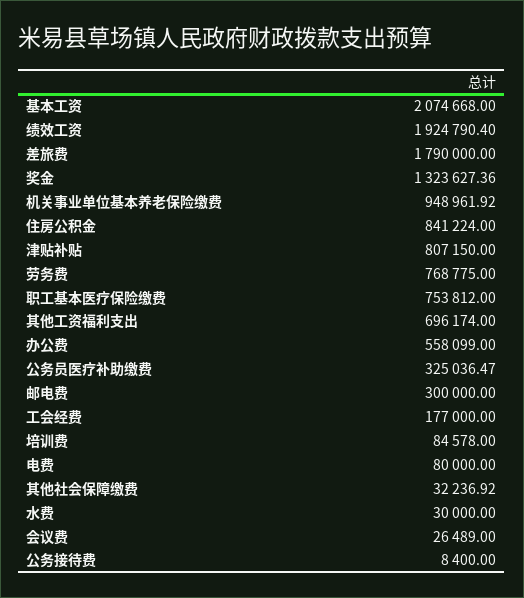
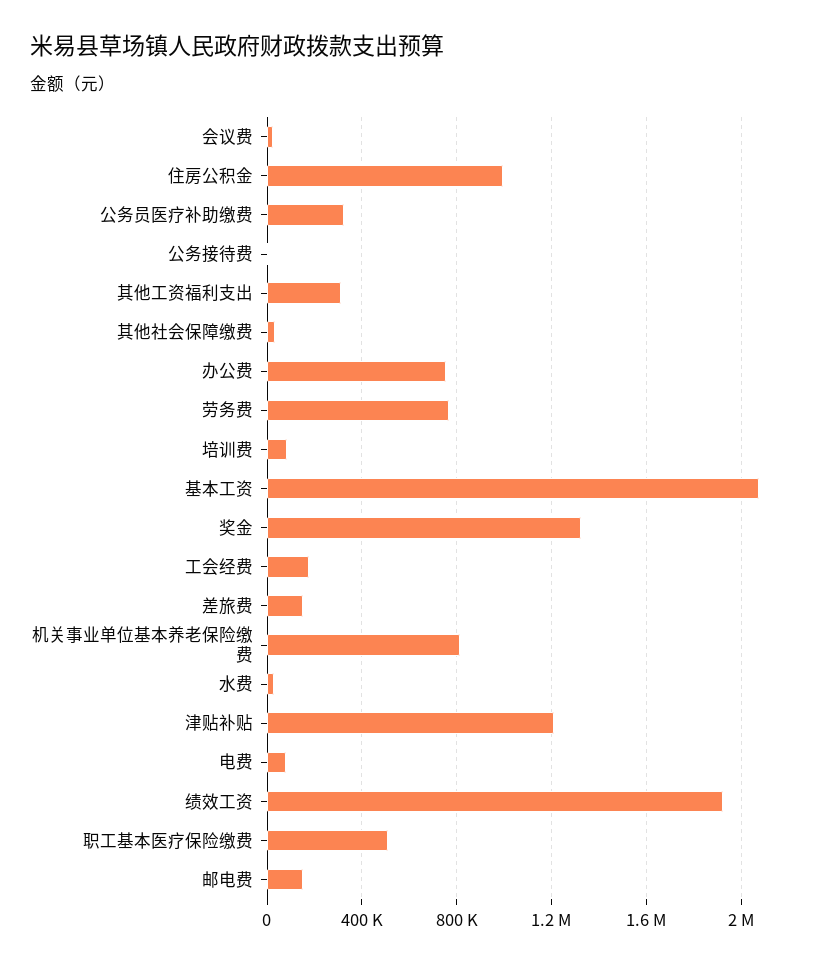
差旅费: 1790000 -> 150000
机关事业单位基本养老保险缴费: 948961.92 -> 800000
住房公积金: 841224 -> 1000000
津贴补贴: 807150 -> 1200000
职工基本医疗保险缴费: 753812 -> 500000
其他工资福利支出: 696174 -> 300000
办公费: 558099 -> 750000
邮电费: 300000 -> 150000

